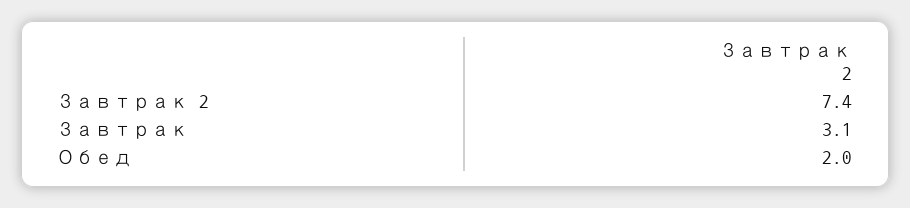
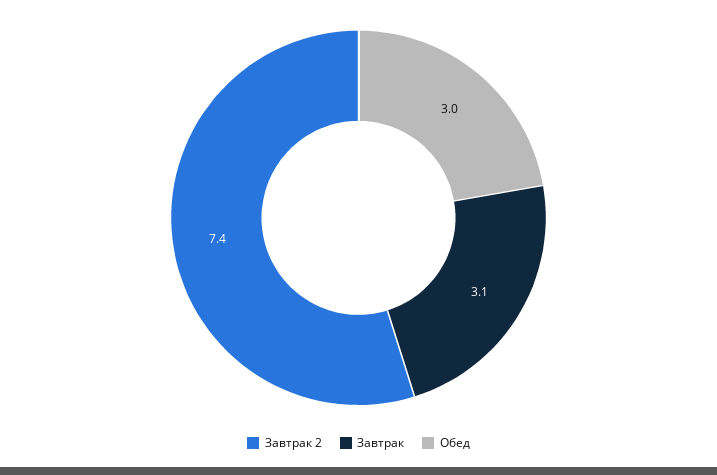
Обед: 2 -> 3

